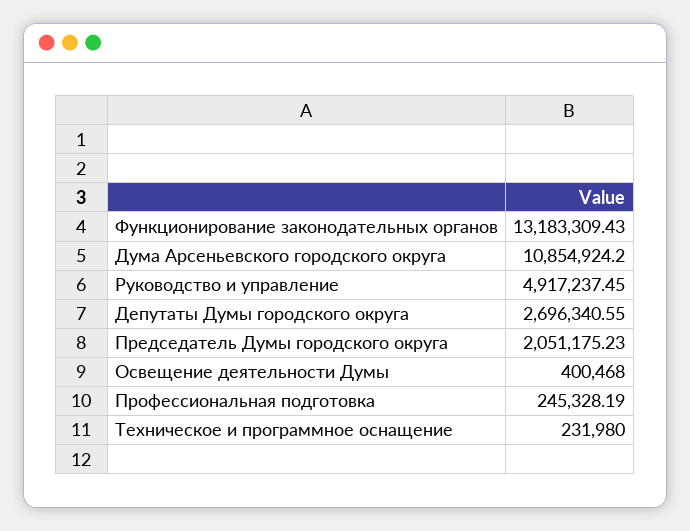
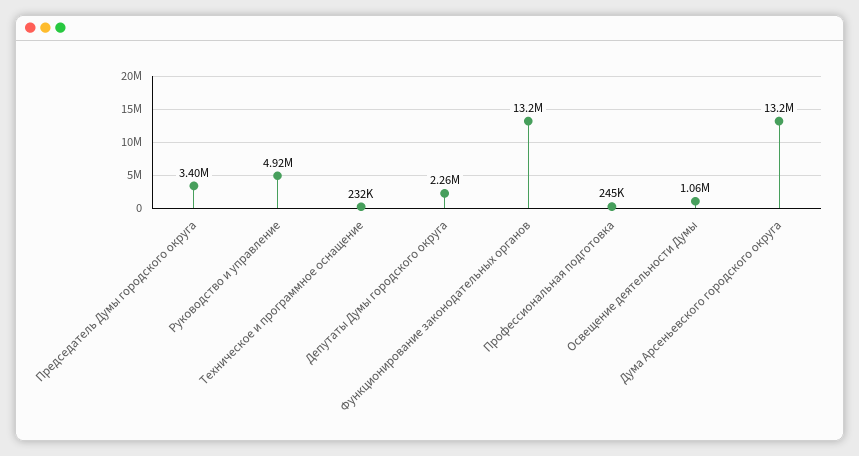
Дума Арсеньевского городского округа: 10854924.2 -> 13200000
Депутаты Думы городского округа: 2696340.55 -> 2260000
Председатель Думы городского округа: 2051175.23 -> 3400000
Освещение деятельности Думы: 400468 -> 1060000

